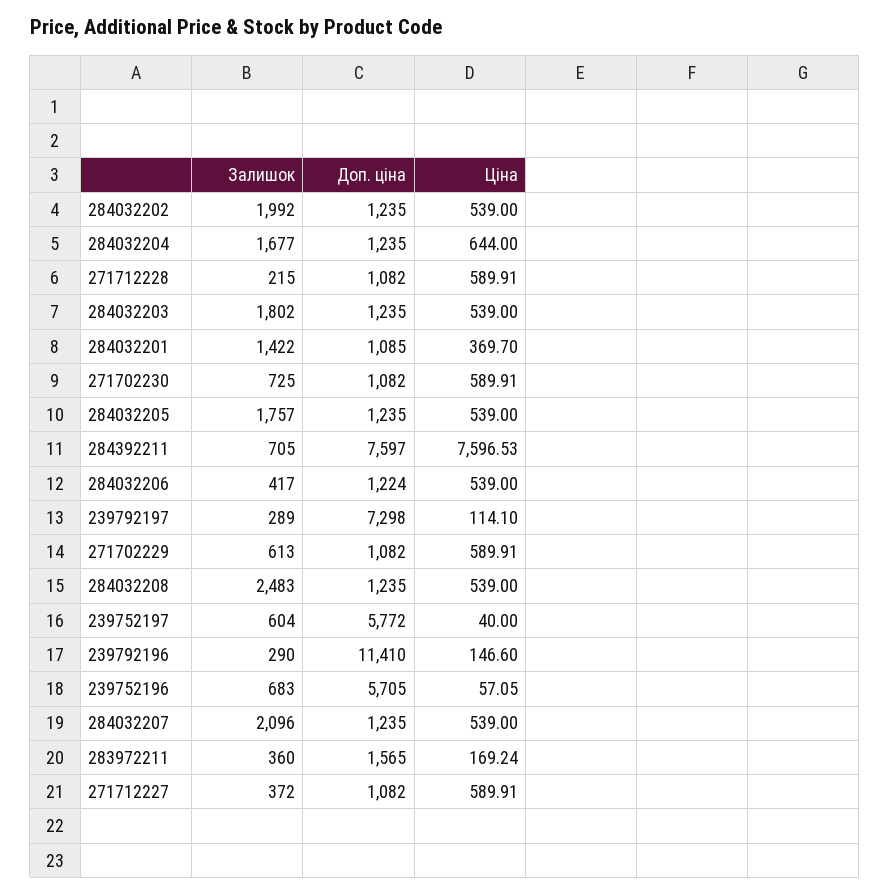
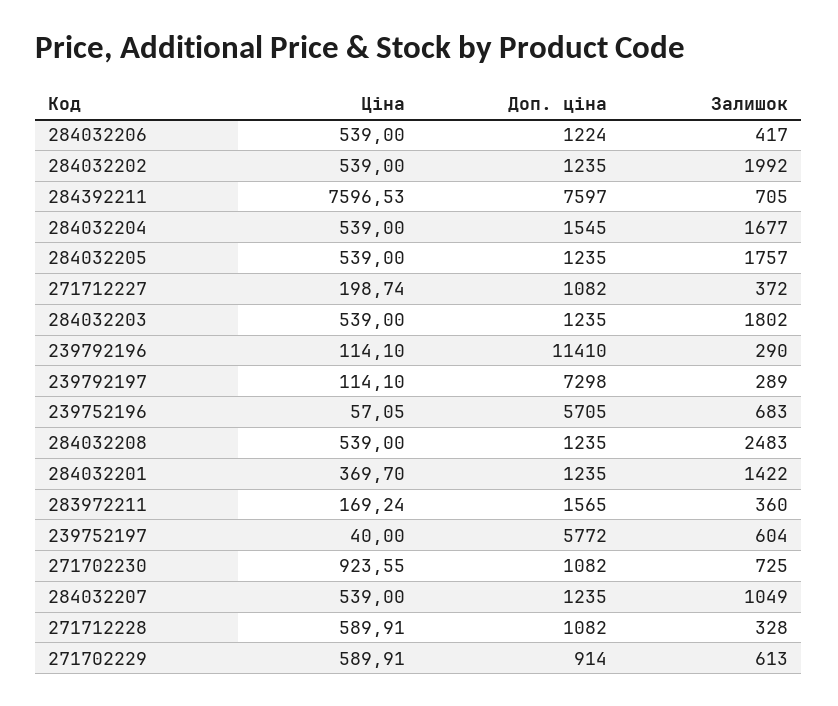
Доп. ціна, 284032204: 1235 -> 1545
Ціна, 284032204: 644 -> 539
Залишок, 271712228: 215 -> 328
Доп. ціна, 284032201: 1085 -> 1235
Ціна, 271702230: 589.91 -> 923.55
Доп. ціна, 271702229: 1082 -> 914
Ціна, 239792196: 146.6 -> 114.1
Залишок, 284032207: 2096 -> 1049
Ціна, 271712227: 589.91 -> 198.74

